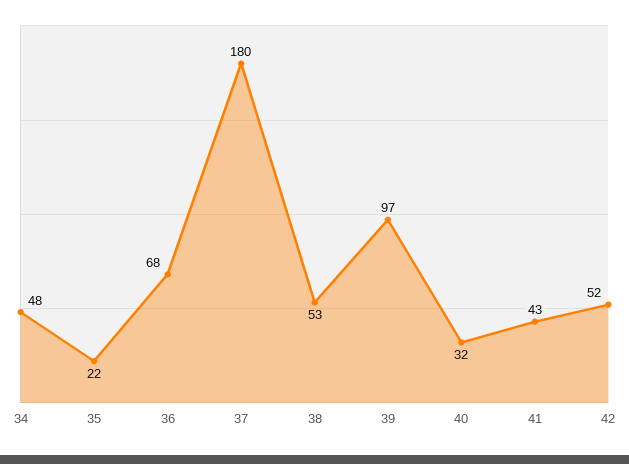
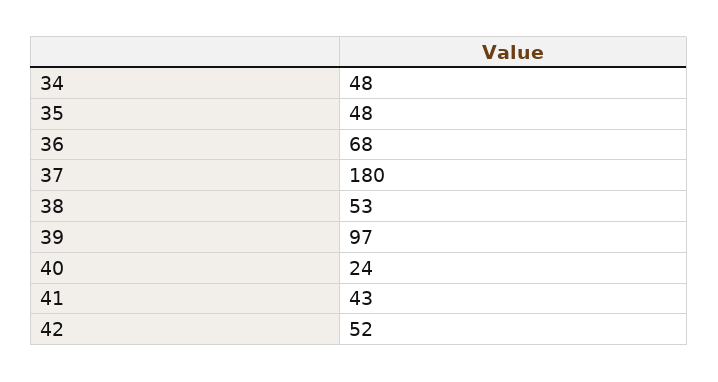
35: 22 -> 48
40: 32 -> 24

